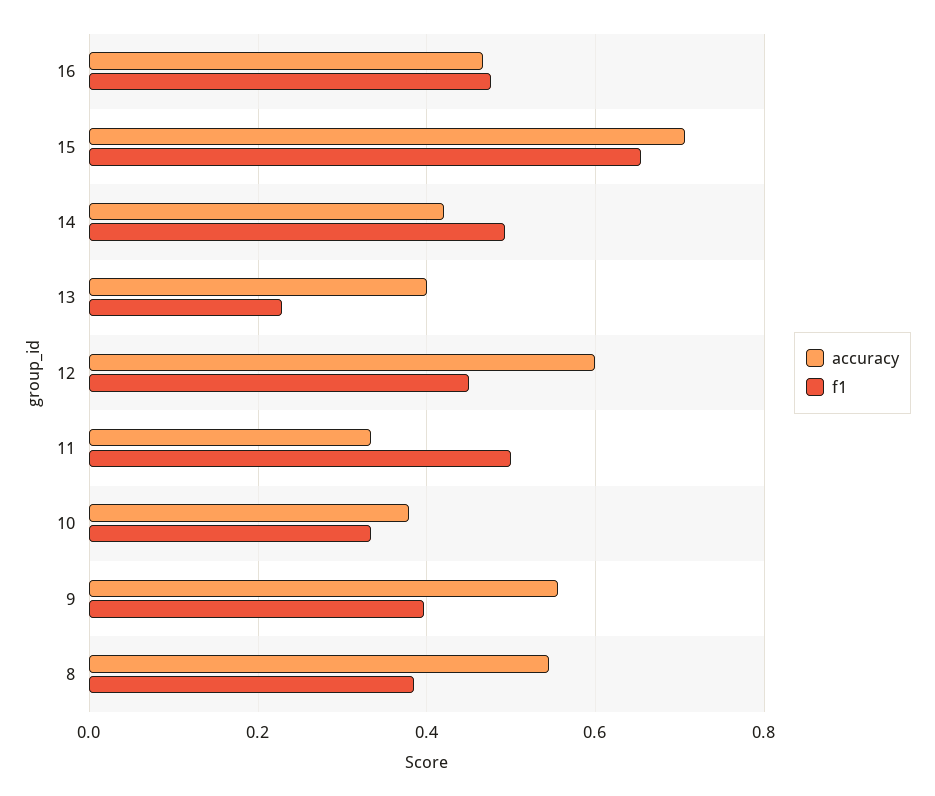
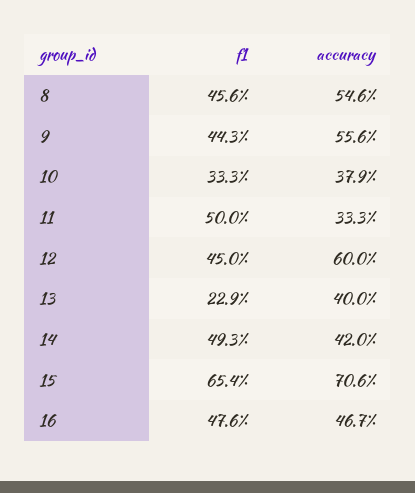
f1, 9: 0.4 -> 0.443
f1, 8: 0.38 -> 0.456

